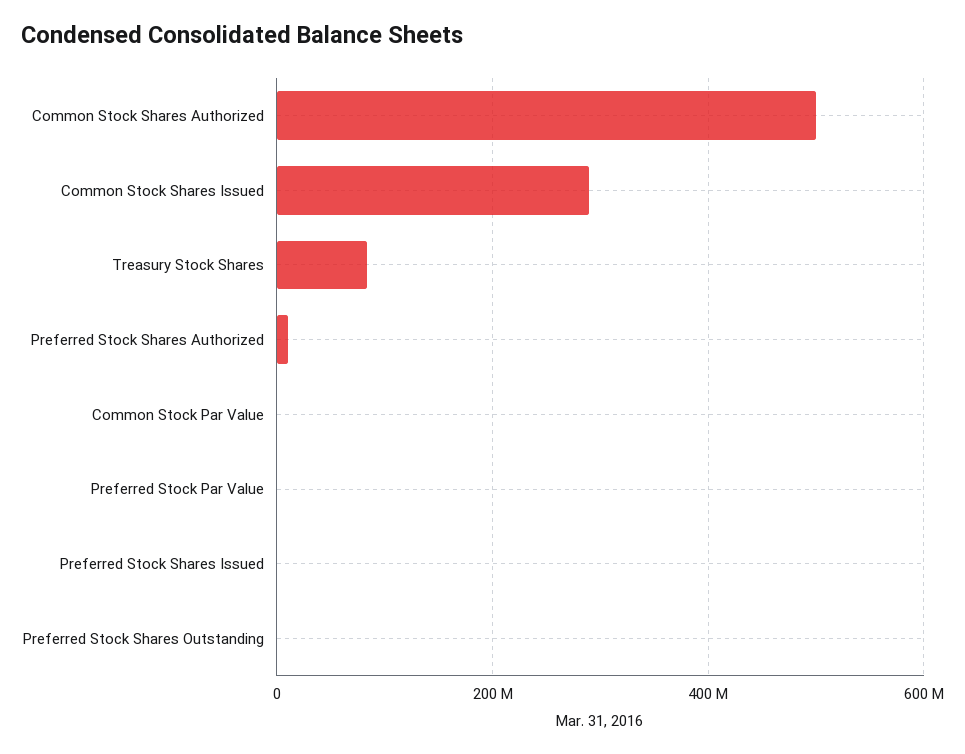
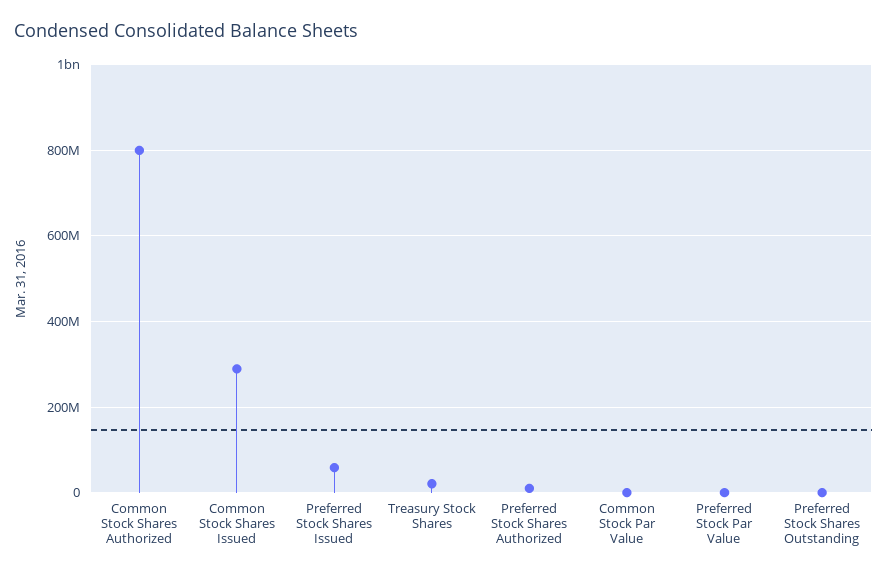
Common Stock Shares Authorized: 500000000 -> 800000000
Treasury Stock Shares: 80000000 -> 20000000
Preferred Stock Shares Issued: 0 -> 60000000

